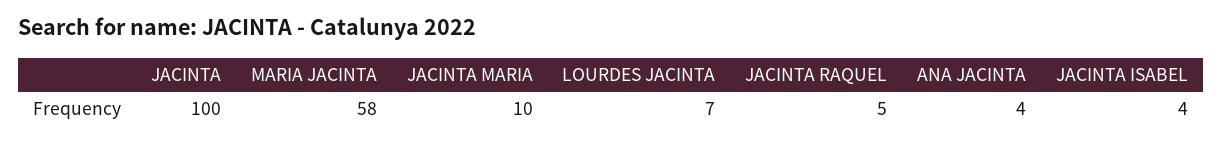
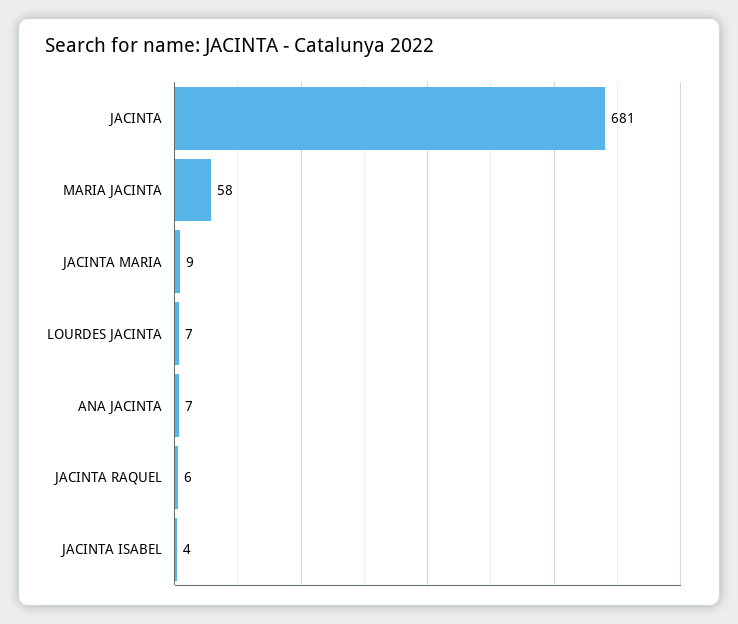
JACINTA: 100 -> 681
JACINTA MARIA: 10 -> 9
JACINTA RAQUEL: 5 -> 6
ANA JACINTA: 4 -> 7

